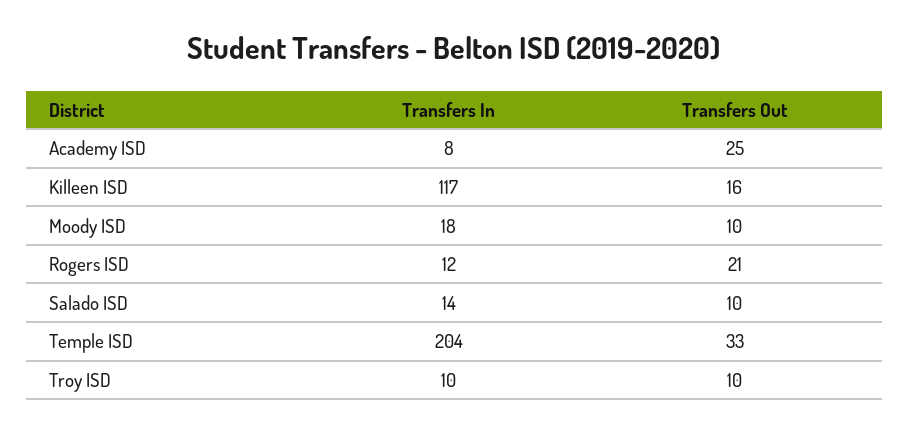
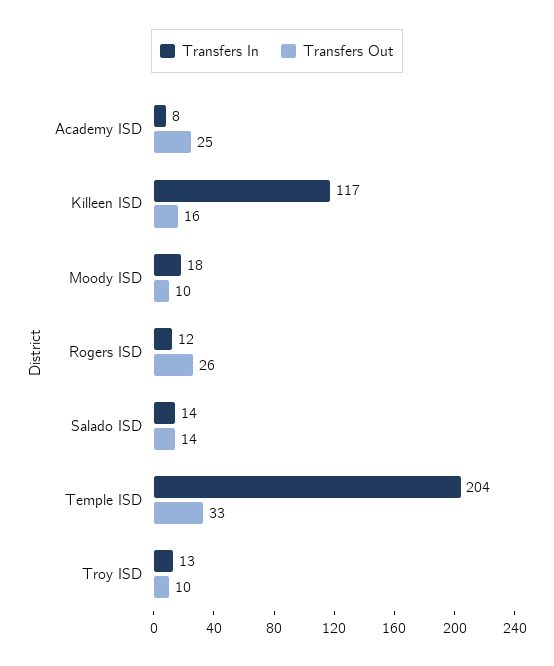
Transfers Out, Rogers ISD: 21 -> 26
Transfers Out, Salado ISD: 10 -> 14
Transfers In, Troy ISD: 10 -> 13

